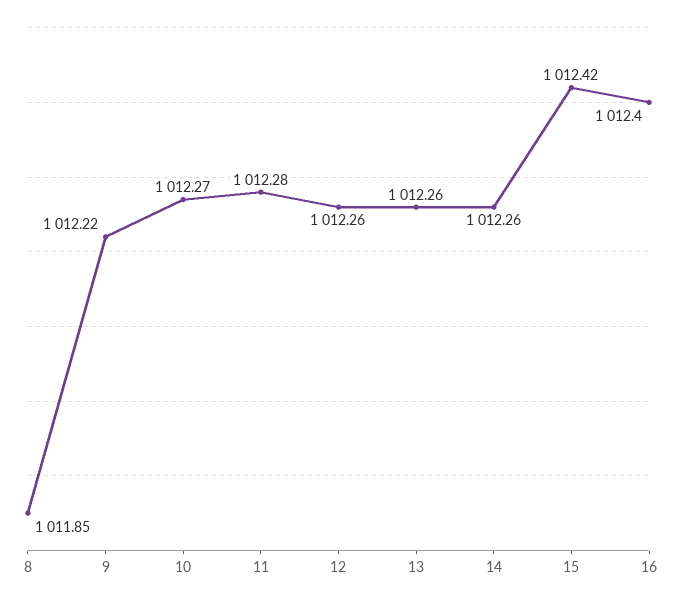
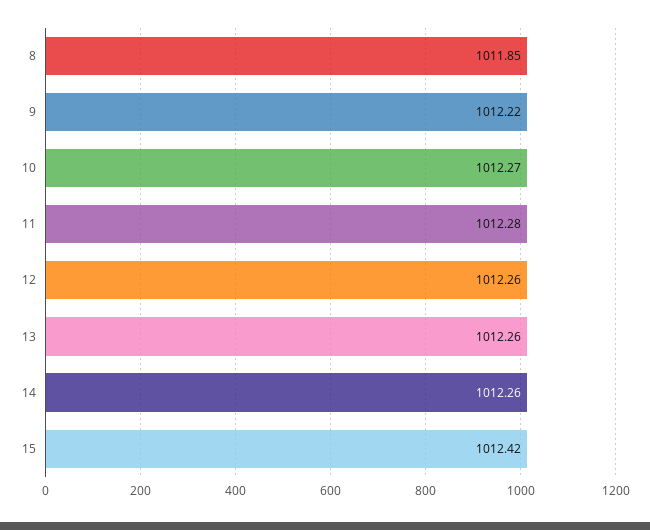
16: 1012.4 -> none

